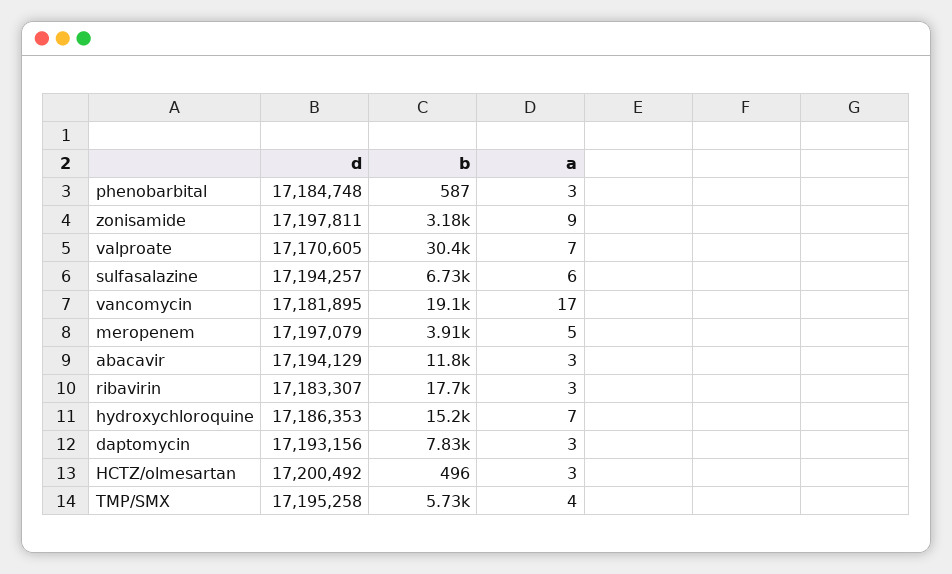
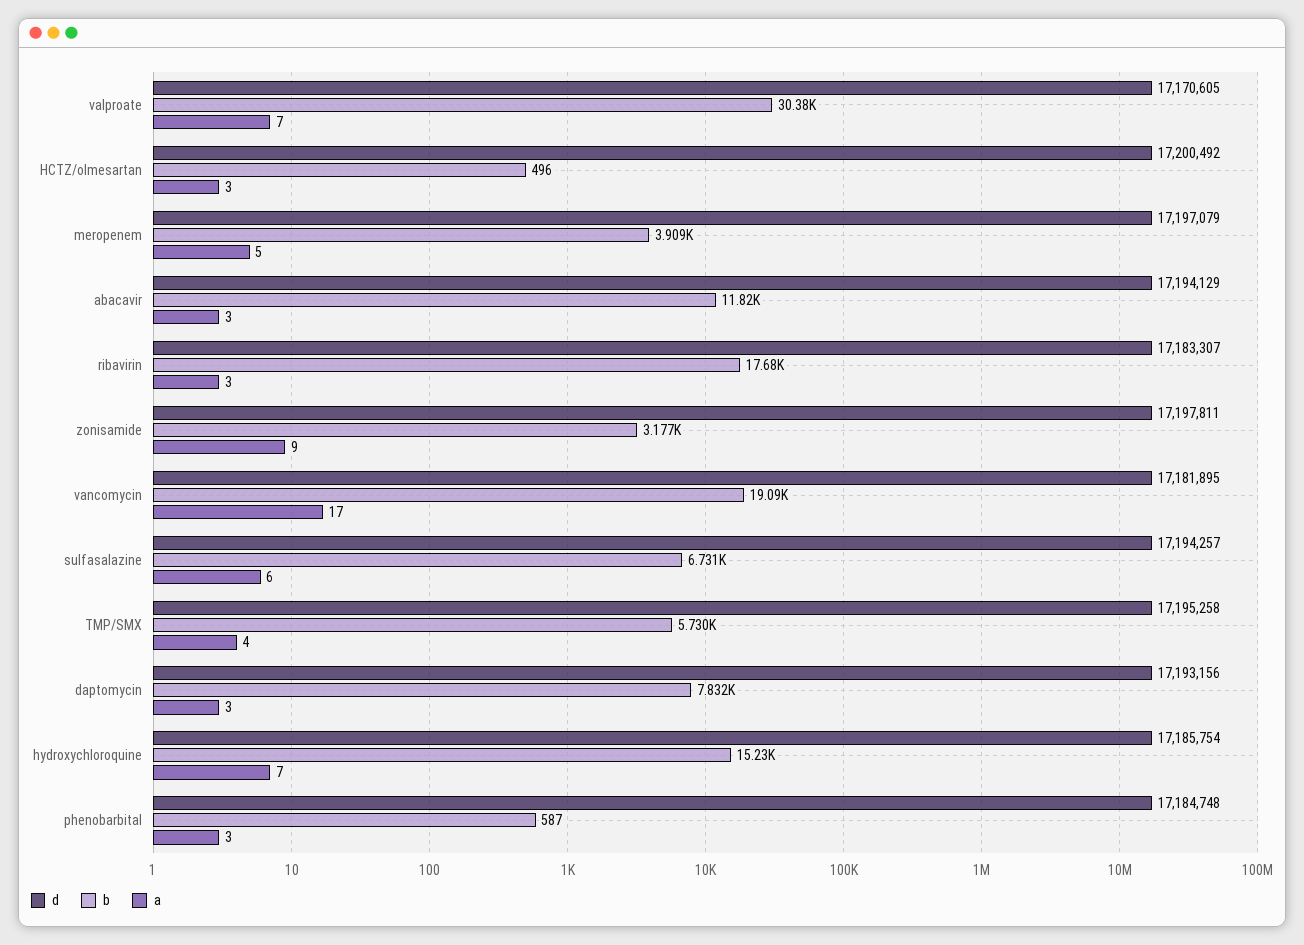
d, hydroxychloroquine: 17186353 -> 17185754

